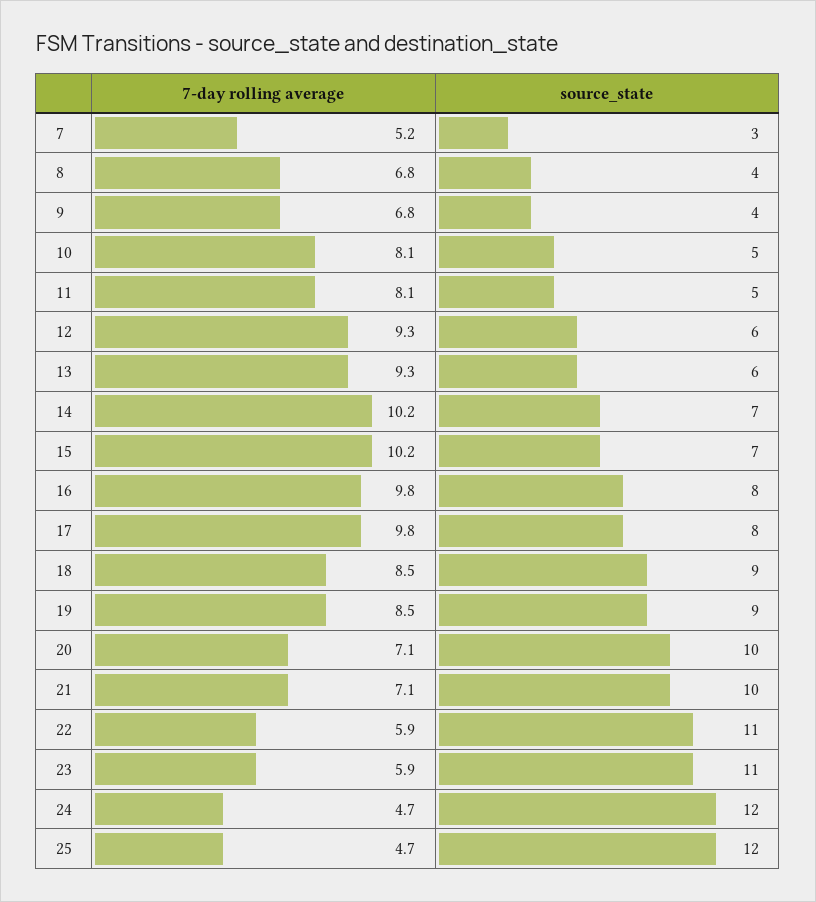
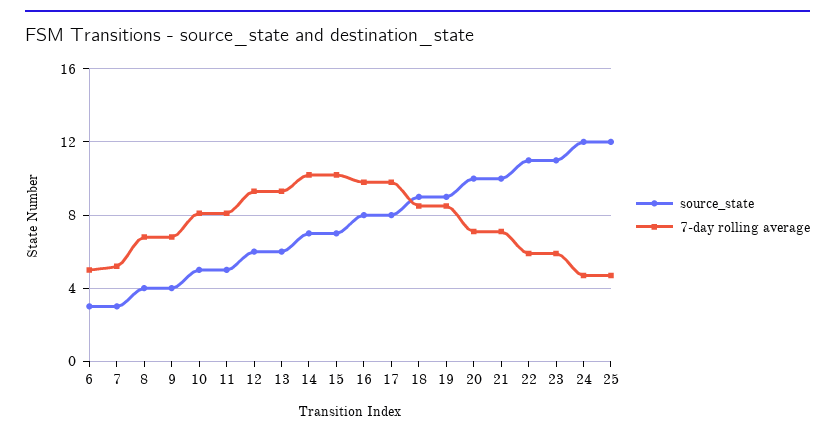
source_state, 6: none -> 3
7-day rolling average, 6: none -> 5

